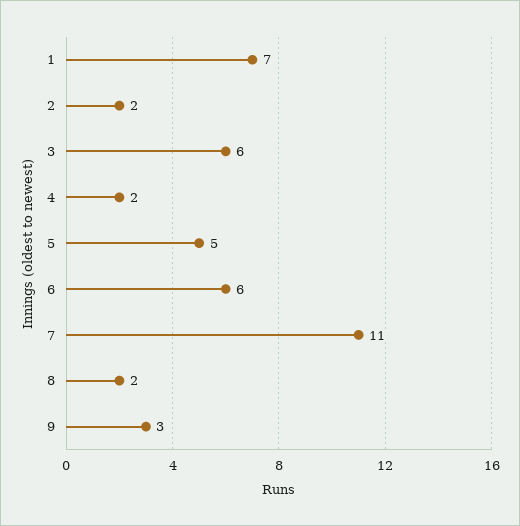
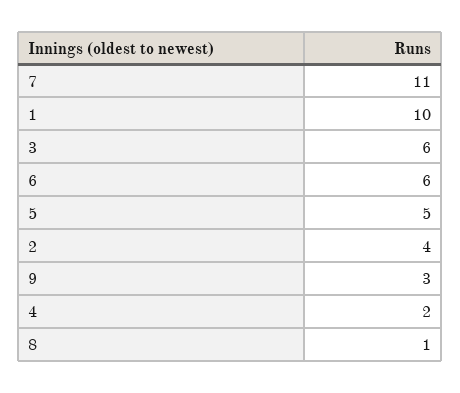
1: 7 -> 10
2: 2 -> 4
8: 2 -> 1

